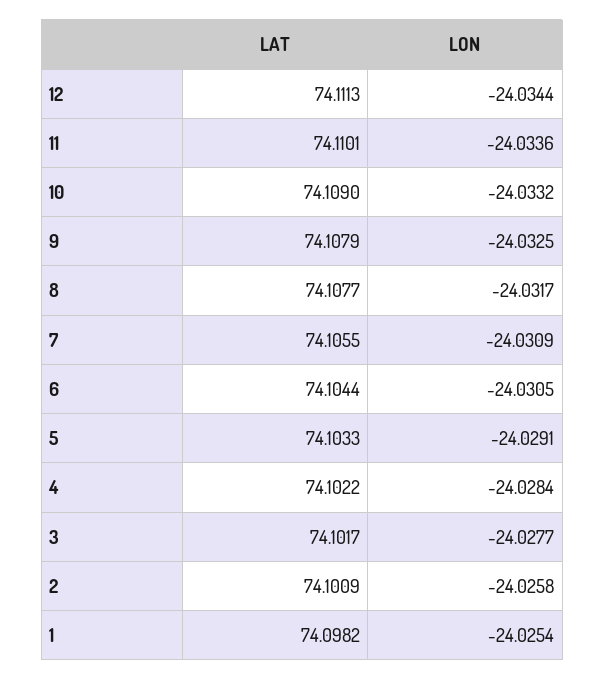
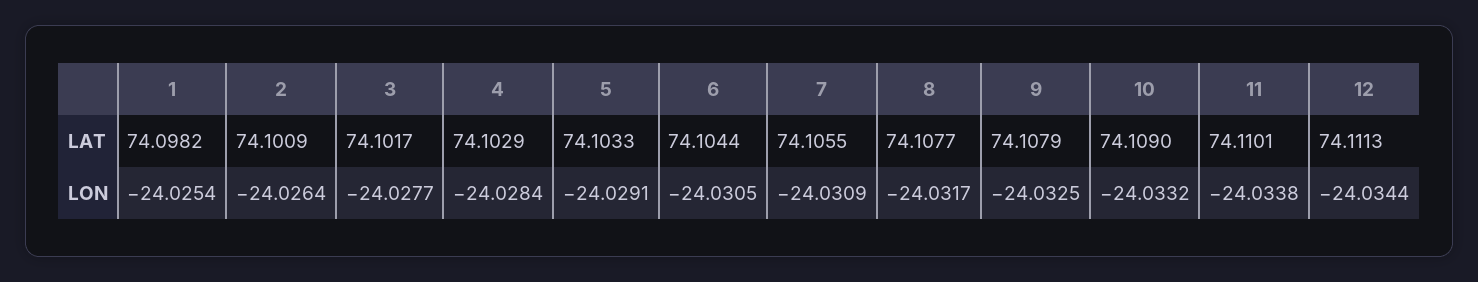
LON, 11: -24.0336 -> -24.0338
LAT, 4: 74.1022 -> 74.1029
LON, 2: -24.0258 -> -24.0264

